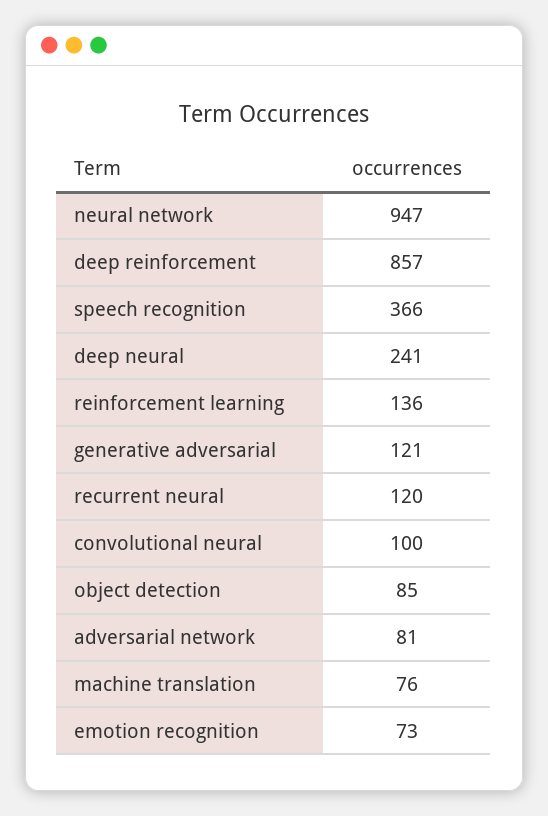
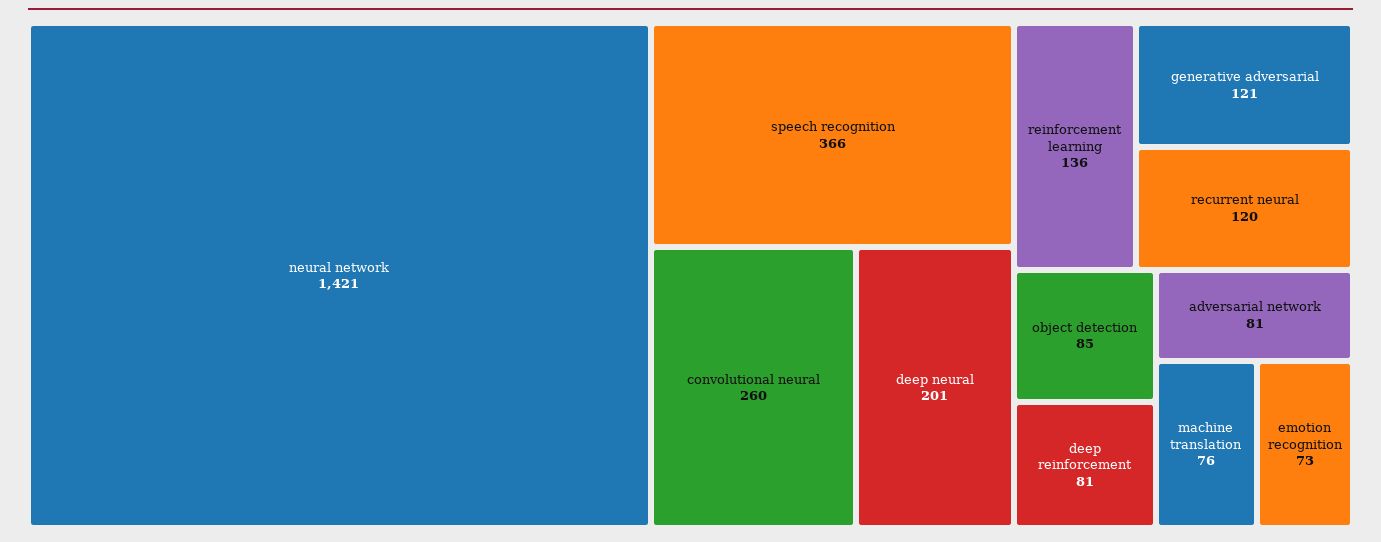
neural network: 947 -> 1421
deep reinforcement: 857 -> 81
deep neural: 241 -> 201
convolutional neural: 100 -> 260

